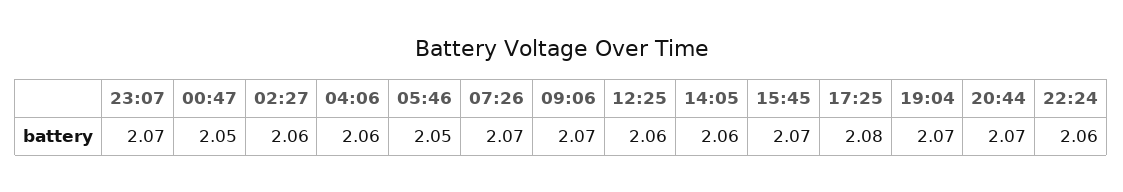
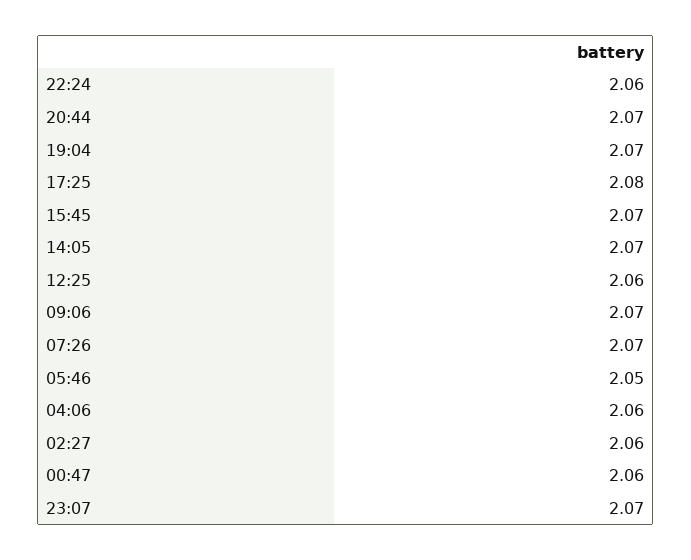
00:47: 2.05 -> 2.06
14:05: 2.06 -> 2.07

